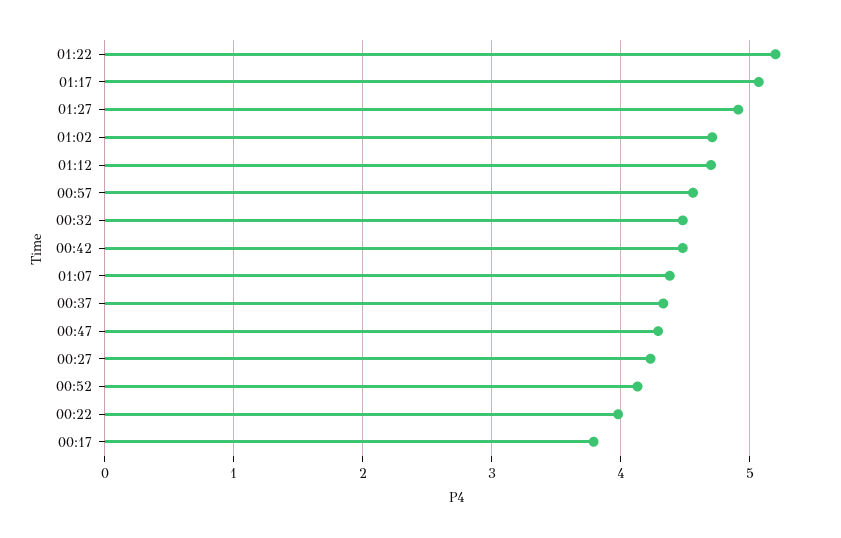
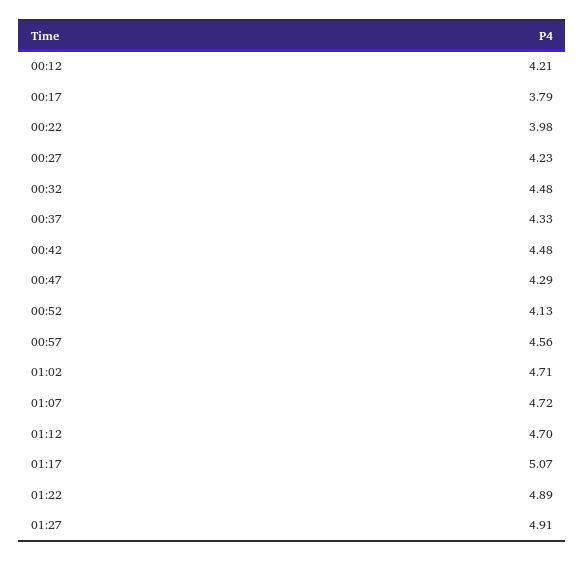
01:22: 5.2 -> 4.89
01:07: 4.4 -> 4.72
00:12: none -> 4.21

